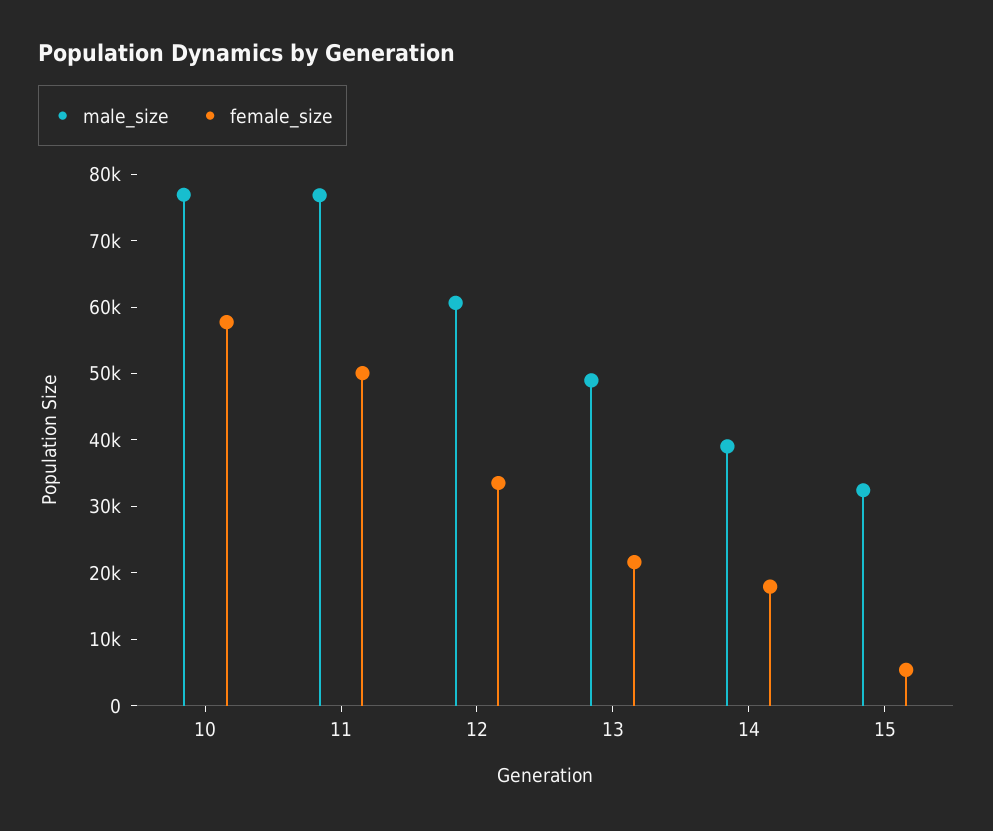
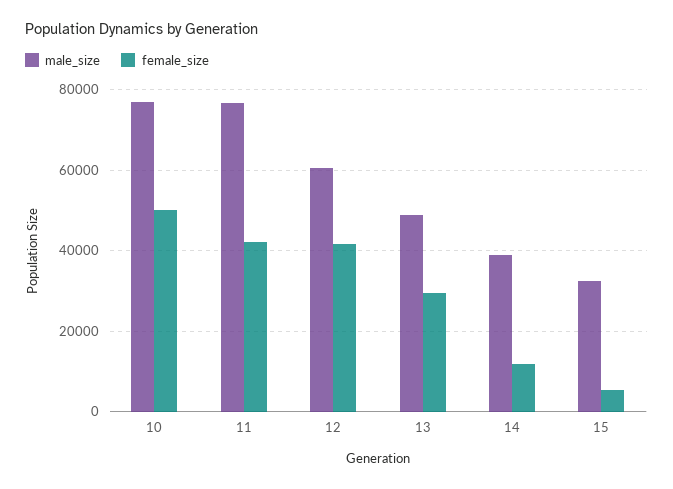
female_size, 10: 58000 -> 50000
female_size, 11: 50000 -> 42000
female_size, 12: 34000 -> 42000
female_size, 13: 22000 -> 30000
female_size, 14: 18000 -> 12000

